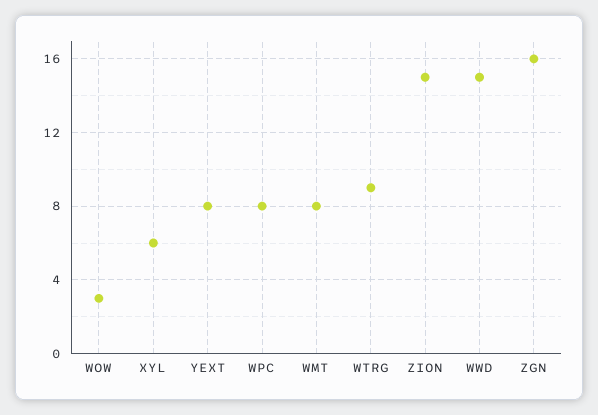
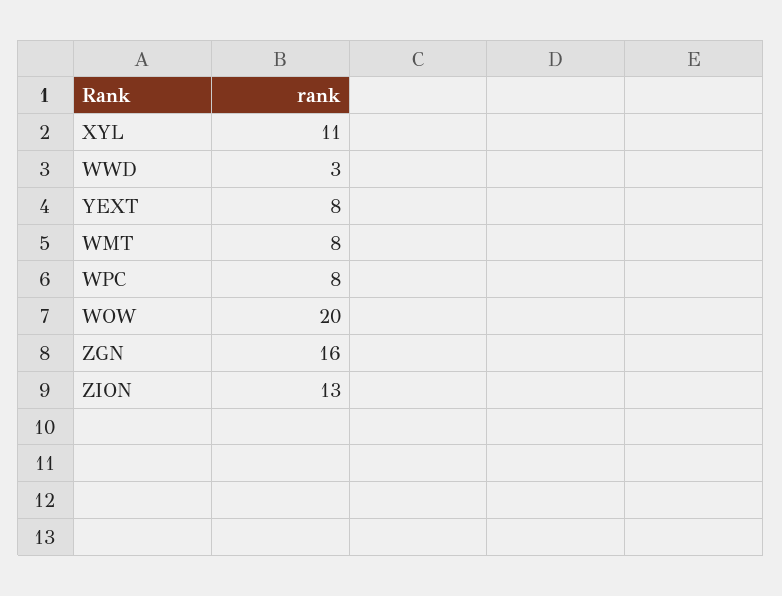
WOW: 3 -> 20
XYL: 6 -> 11
WTRG: 9 -> none
ZION: 15 -> 13
WWD: 15 -> 3

